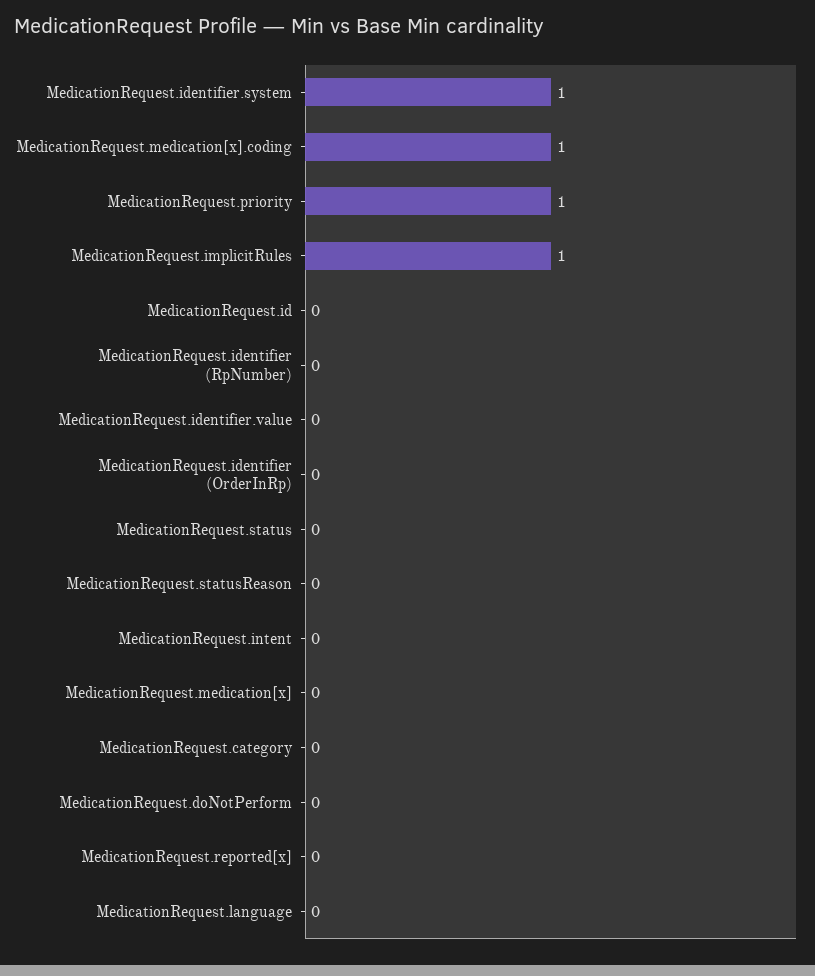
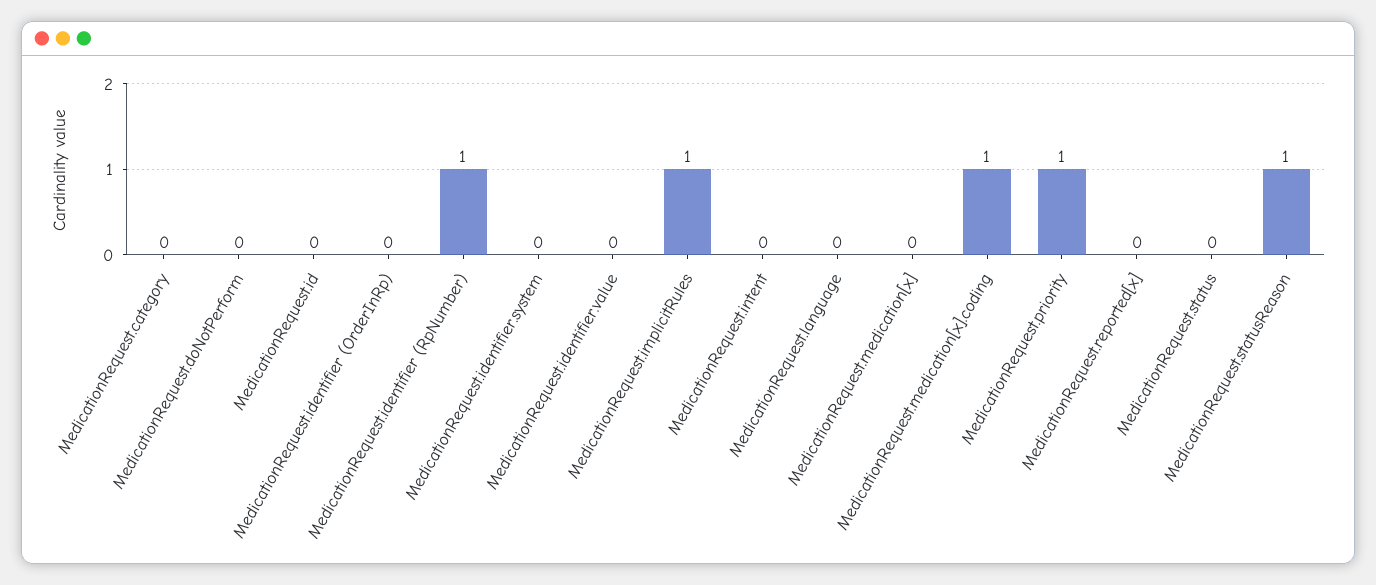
MedicationRequest.identifier.system: 1 -> 0
MedicationRequest.identifier (RpNumber): 0 -> 1
MedicationRequest.statusReason: 0 -> 1

